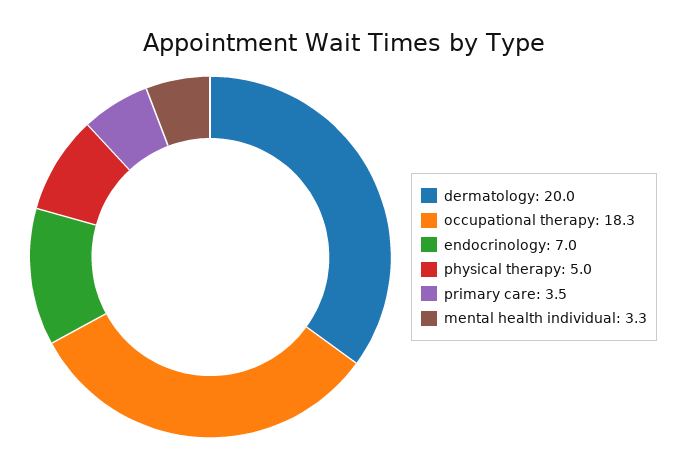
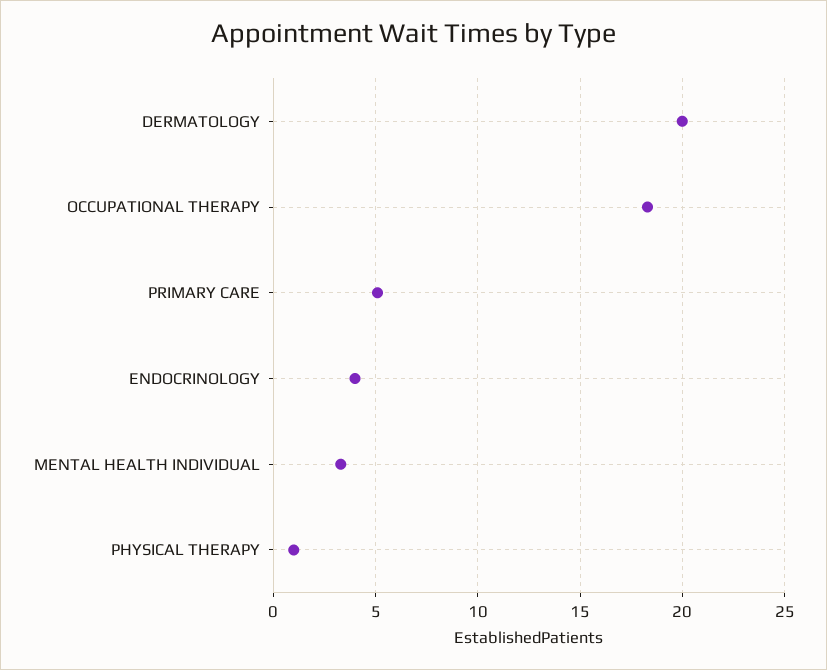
endocrinology: 7 -> 4
physical therapy: 5 -> 1
primary care: 3.5 -> 5

